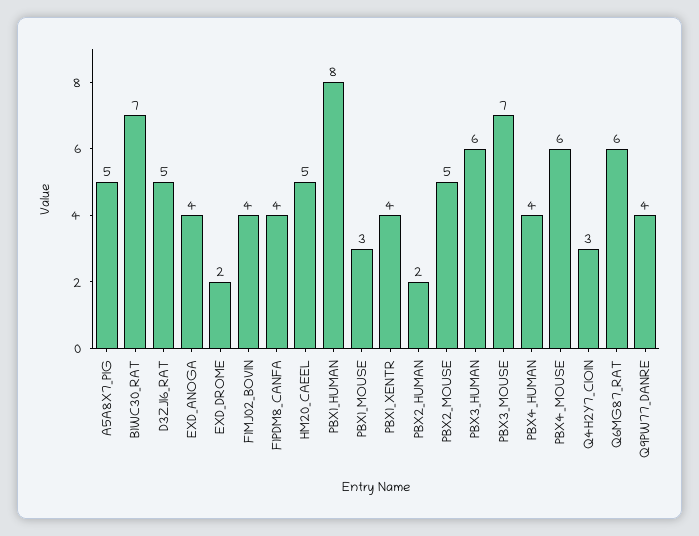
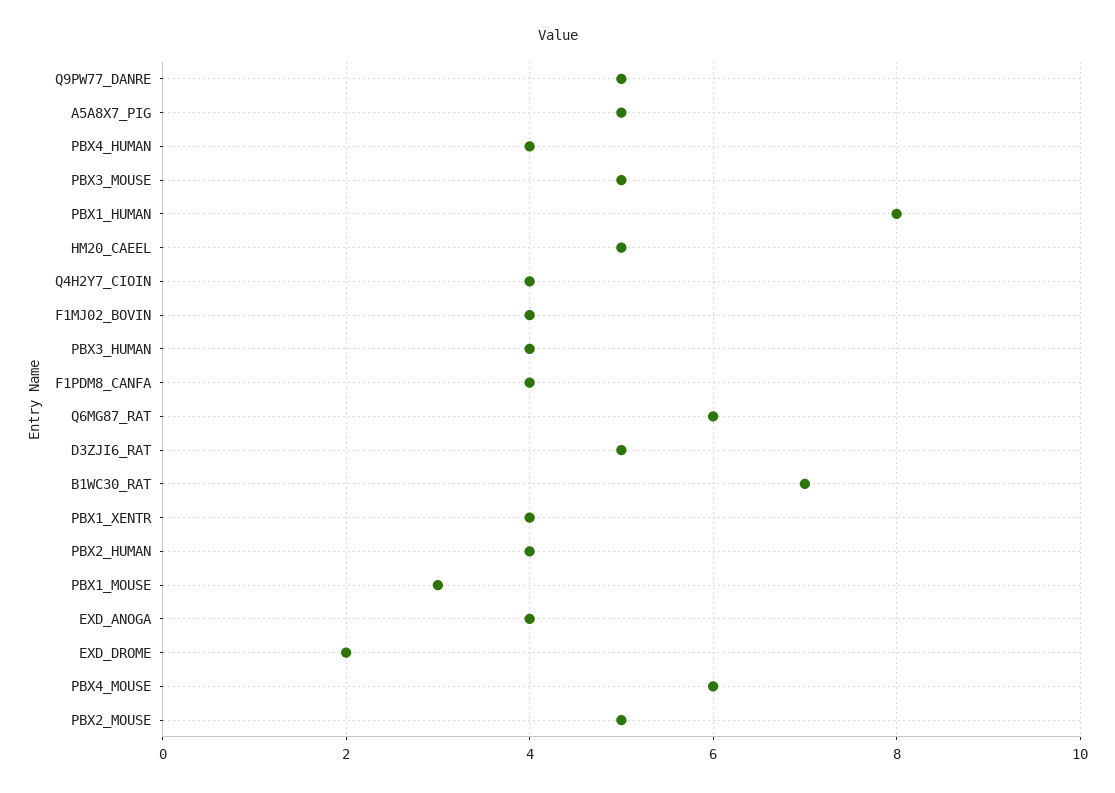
PBX2_HUMAN: 2 -> 4
PBX3_HUMAN: 6 -> 4
PBX3_MOUSE: 7 -> 5
Q4H2Y7_CIOIN: 3 -> 4
Q9PW77_DANRE: 4 -> 5

